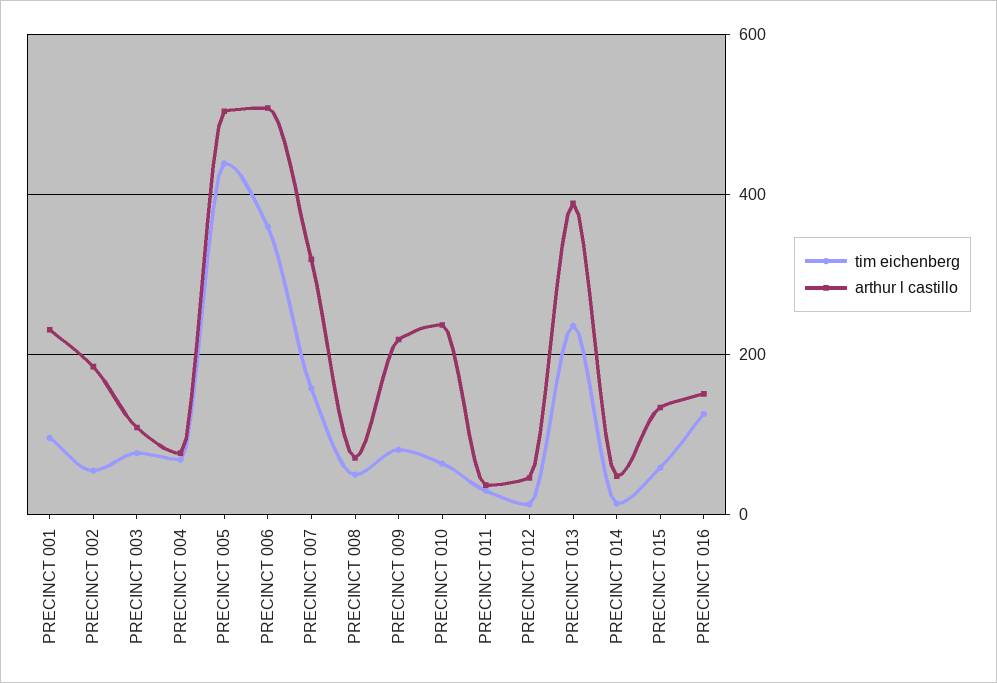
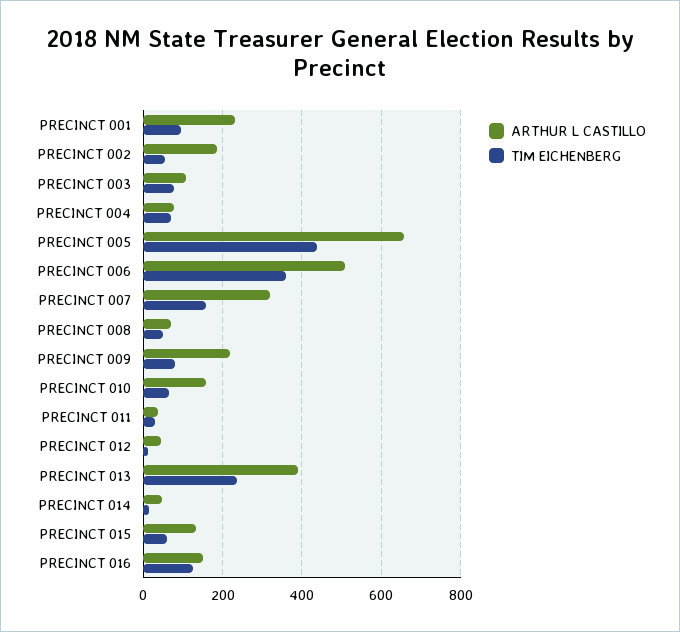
arthur l castillo, PRECINCT 005: 500 -> 660
arthur l castillo, PRECINCT 010: 240 -> 160

